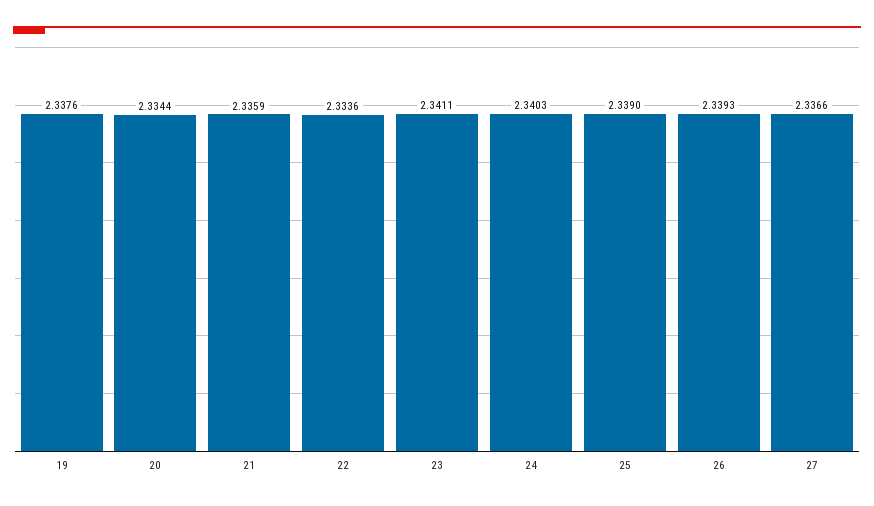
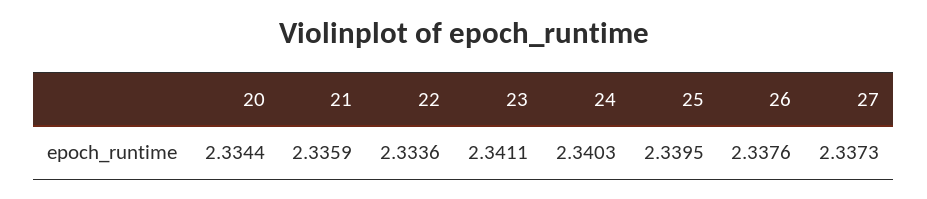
19: 2.3376 -> none
25: 2.339 -> 2.3395
26: 2.3393 -> 2.3376
27: 2.3366 -> 2.3373

